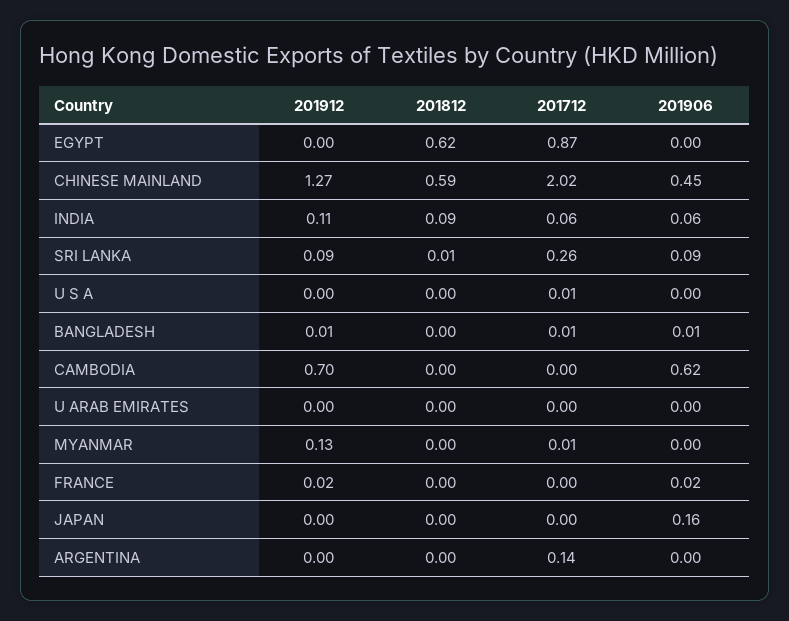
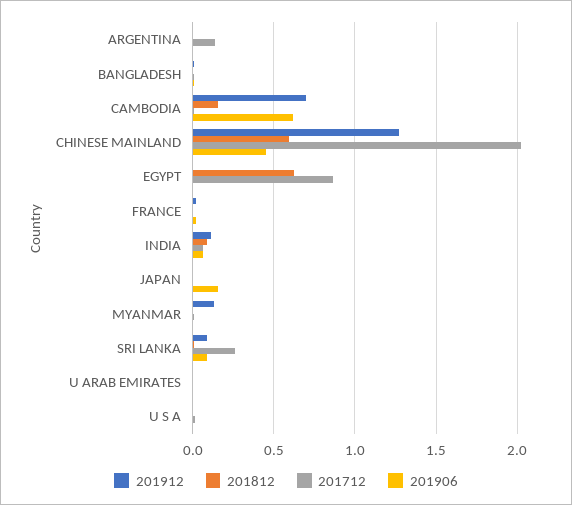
201812, CAMBODIA: 0 -> 0.15

